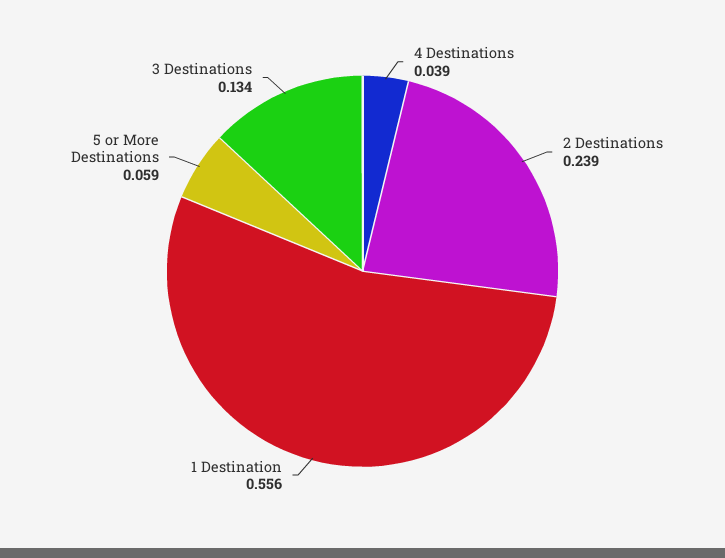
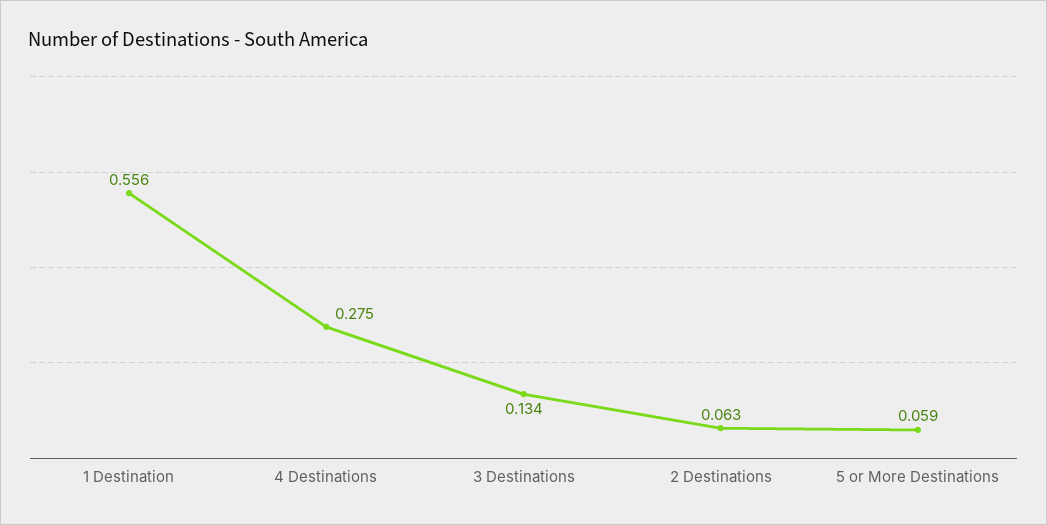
4 Destinations: 0.039 -> 0.275
2 Destinations: 0.239 -> 0.063

